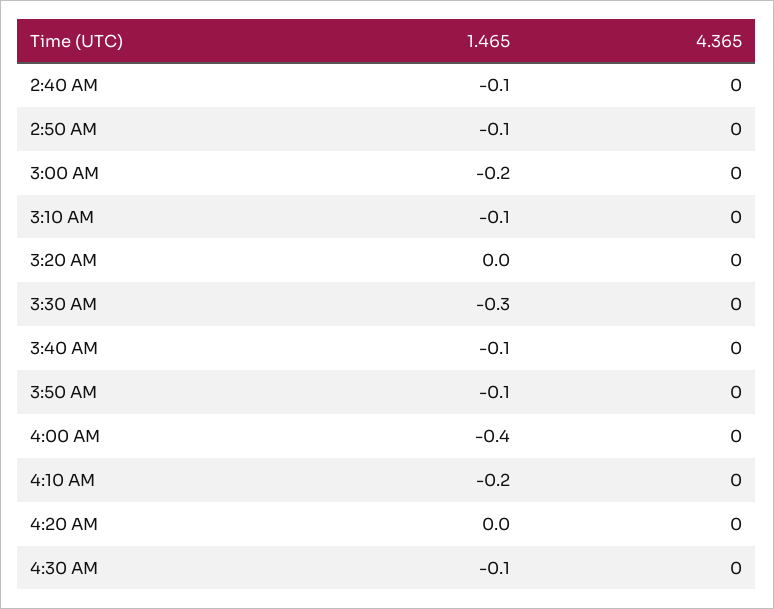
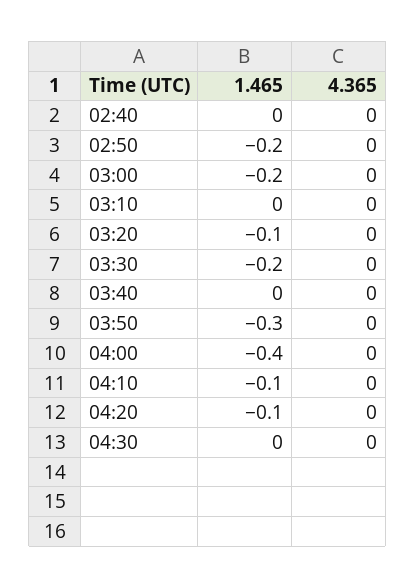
1.465, 2:40 AM: -0.1 -> 0
1.465, 2:50 AM: -0.1 -> -0.2
1.465, 3:10 AM: -0.1 -> 0
1.465, 3:20 AM: 0 -> -0.1
1.465, 3:30 AM: -0.3 -> -0.2
1.465, 3:40 AM: -0.1 -> 0
1.465, 3:50 AM: -0.1 -> -0.3
1.465, 4:10 AM: -0.2 -> -0.1
1.465, 4:20 AM: 0 -> -0.1
1.465, 4:30 AM: -0.1 -> 0

